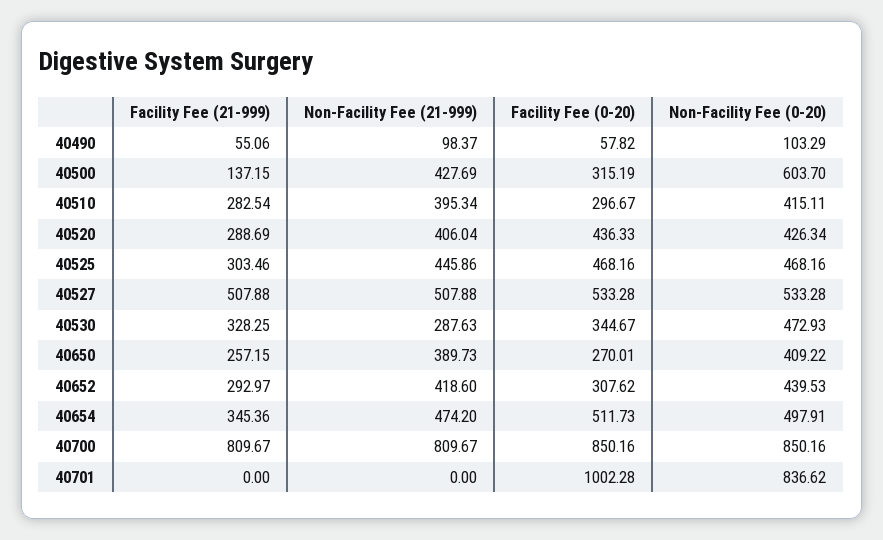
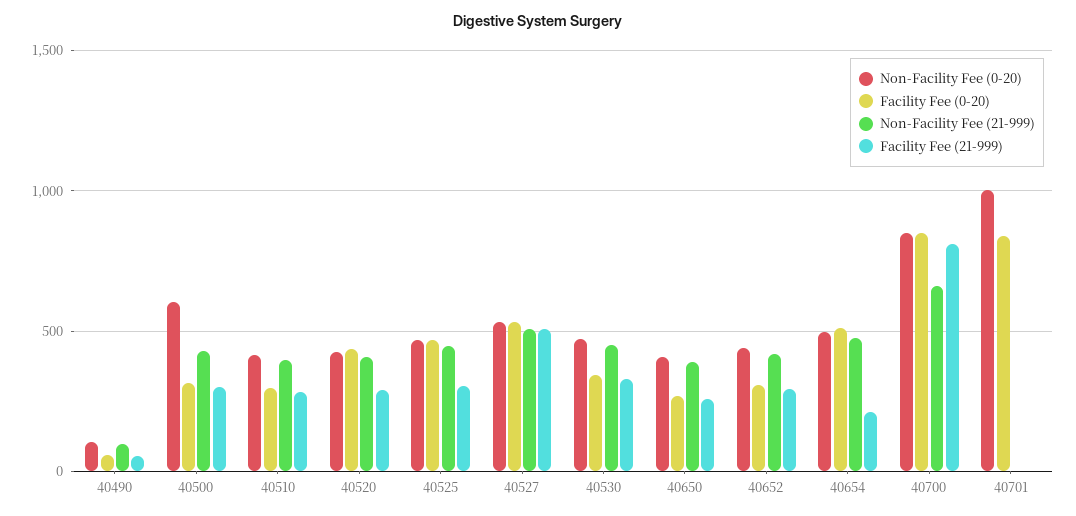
Facility Fee (21-999), 40500: 137.15 -> 300
Non-Facility Fee (21-999), 40530: 287.63 -> 450
Facility Fee (21-999), 40654: 345.36 -> 200
Non-Facility Fee (21-999), 40700: 809.67 -> 650
Facility Fee (0-20), 40701: 1002.28 -> 850
Non-Facility Fee (0-20), 40701: 836.62 -> 1000

